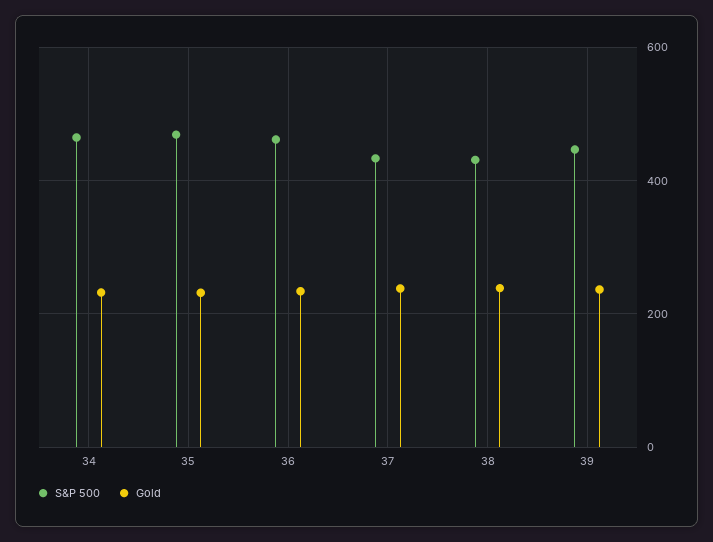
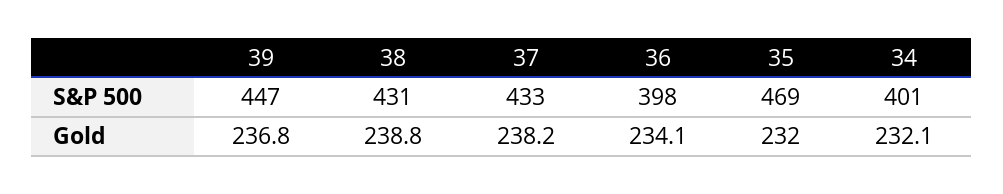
S&P 500, 34: 460 -> 401
S&P 500, 36: 460 -> 398

